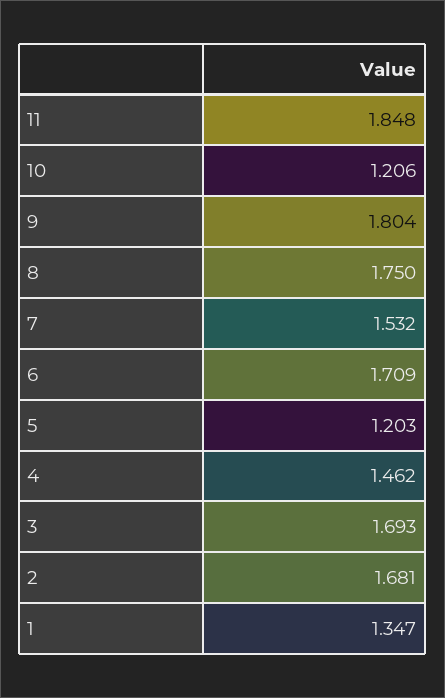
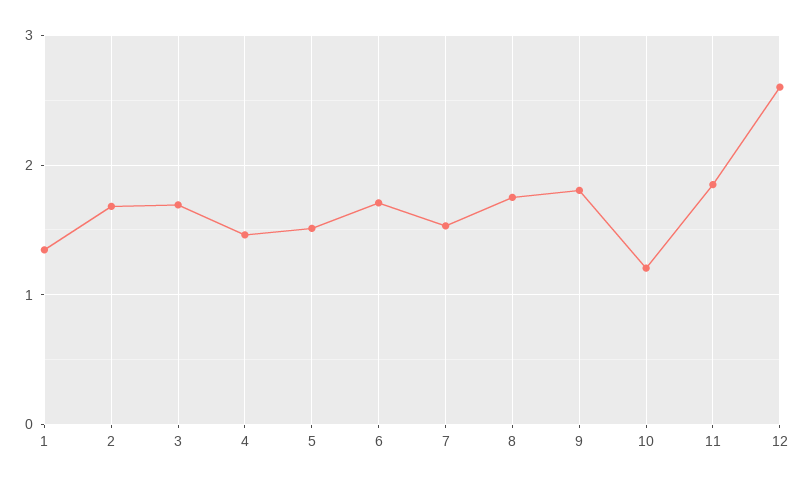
5: 1.203 -> 1.5
12: none -> 2.6

